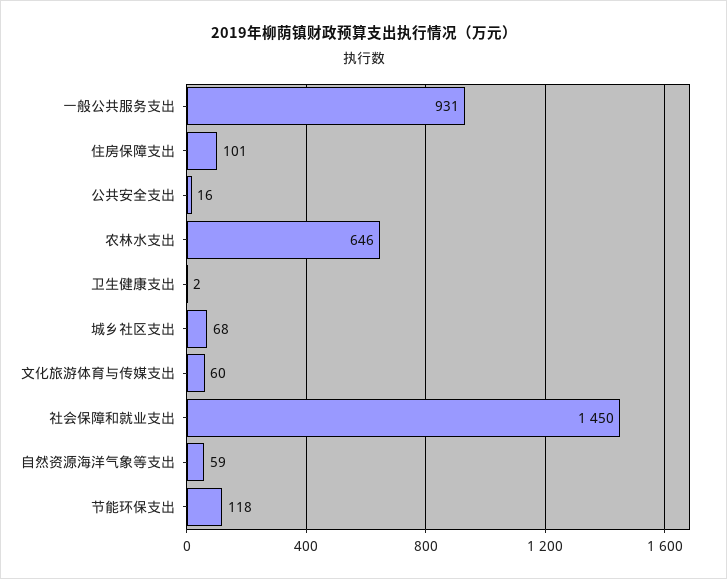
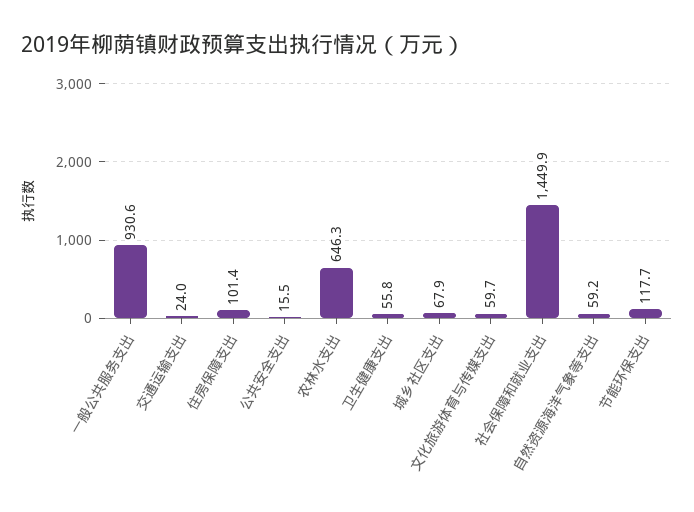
卫生健康支出: 2 -> 55.8
交通运输支出: none -> 24

